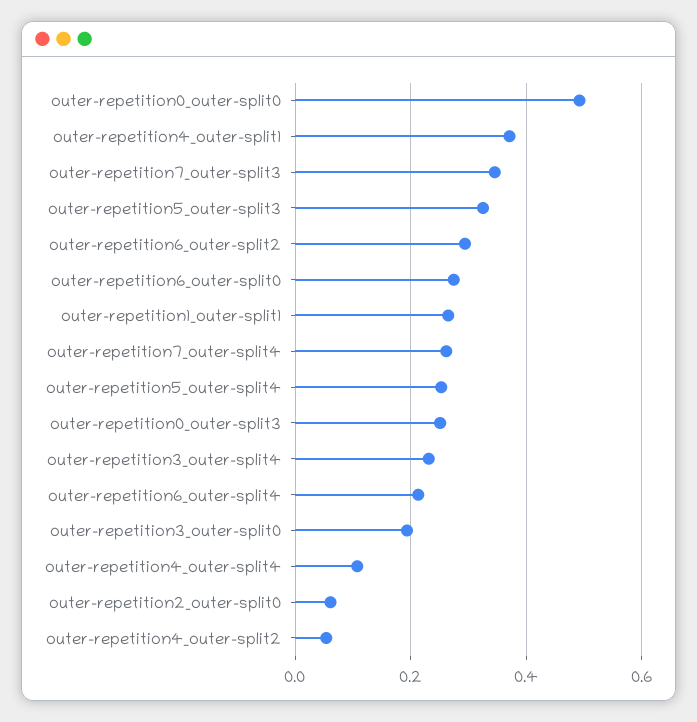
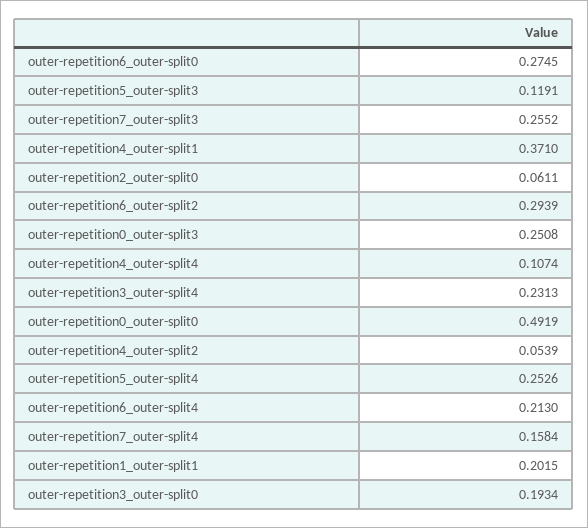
outer-repetition7_outer-split3: 0.34 -> 0.2552
outer-repetition5_outer-split3: 0.32 -> 0.1191
outer-repetition1_outer-split1: 0.26 -> 0.2015
outer-repetition7_outer-split4: 0.26 -> 0.1584

